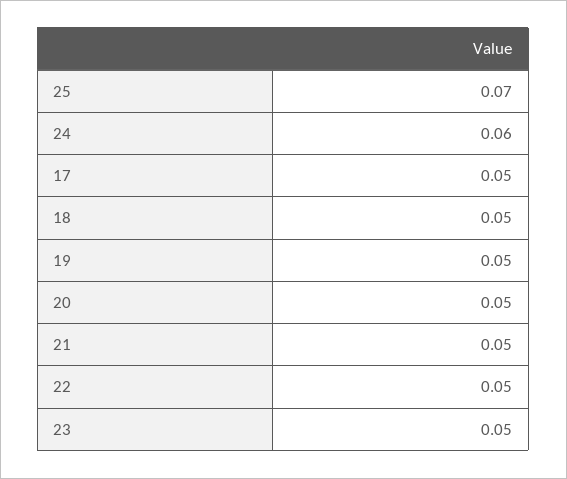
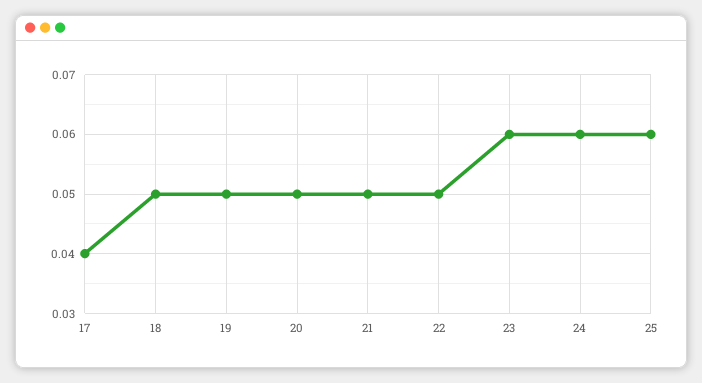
25: 0.07 -> 0.06
17: 0.05 -> 0.04
23: 0.05 -> 0.06

